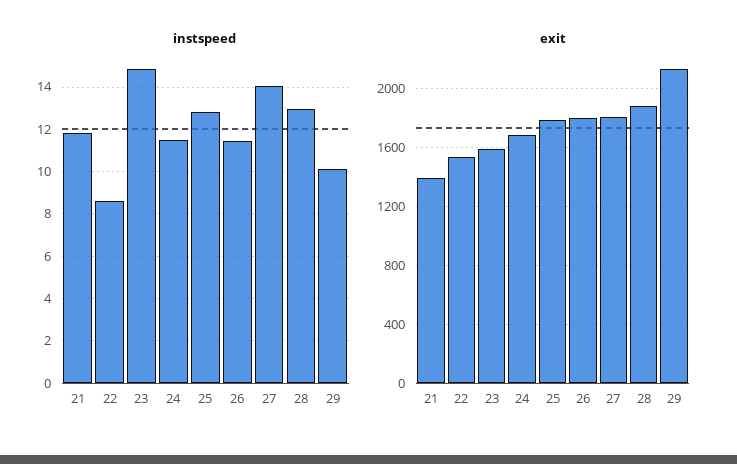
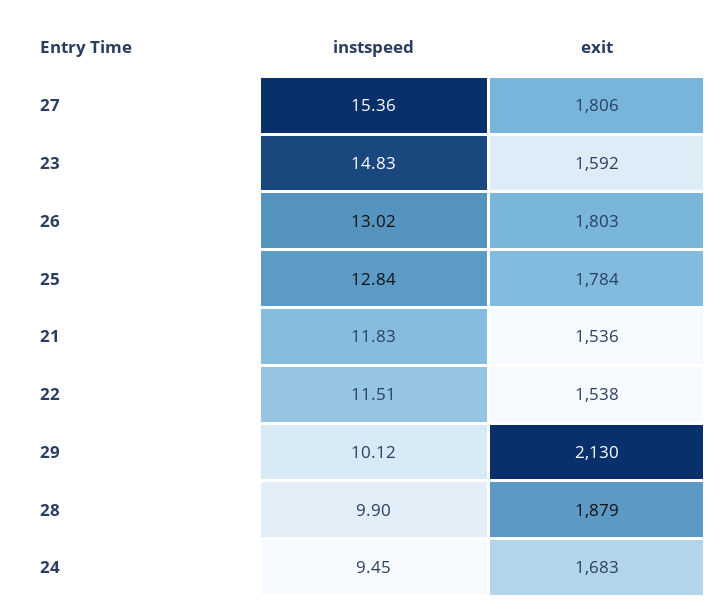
instspeed, 22: 8.5 -> 11.51
instspeed, 24: 11.5 -> 9.45
instspeed, 26: 11.5 -> 13.02
instspeed, 27: 14 -> 15.36
instspeed, 28: 13 -> 9.9
exit, 21: 1400 -> 1536

